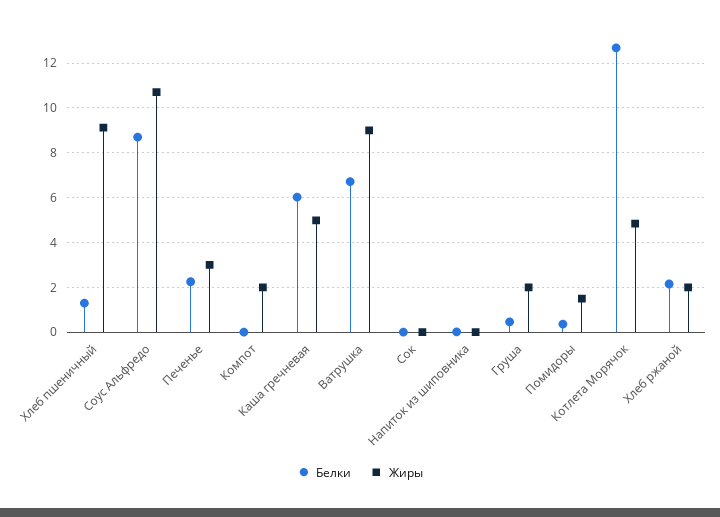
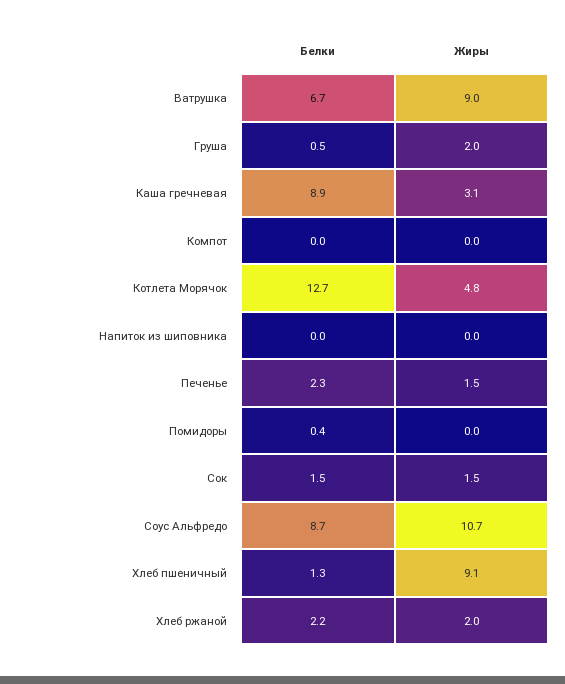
Жиры, Печенье: 3 -> 1.5
Жиры, Компот: 2 -> 0
Белки, Каша гречневая: 6 -> 8.9
Жиры, Каша гречневая: 5 -> 3.1
Белки, Сок: 0 -> 1.5
Жиры, Сок: 0 -> 1.5
Жиры, Помидоры: 1.5 -> 0

